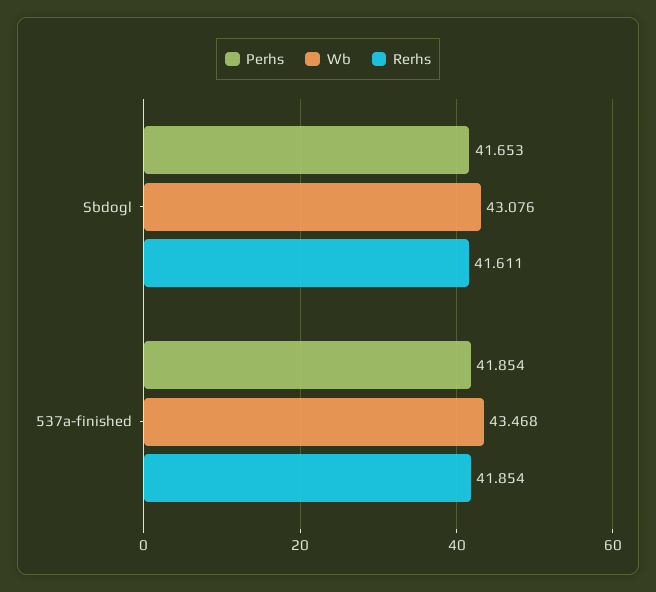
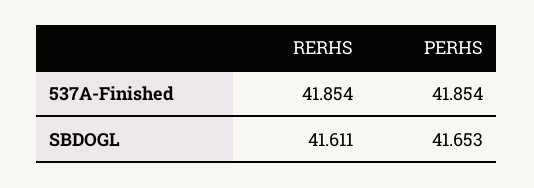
Wb, Sbdogl: 43.076 -> none
Wb, 537a-finished: 43.468 -> none

